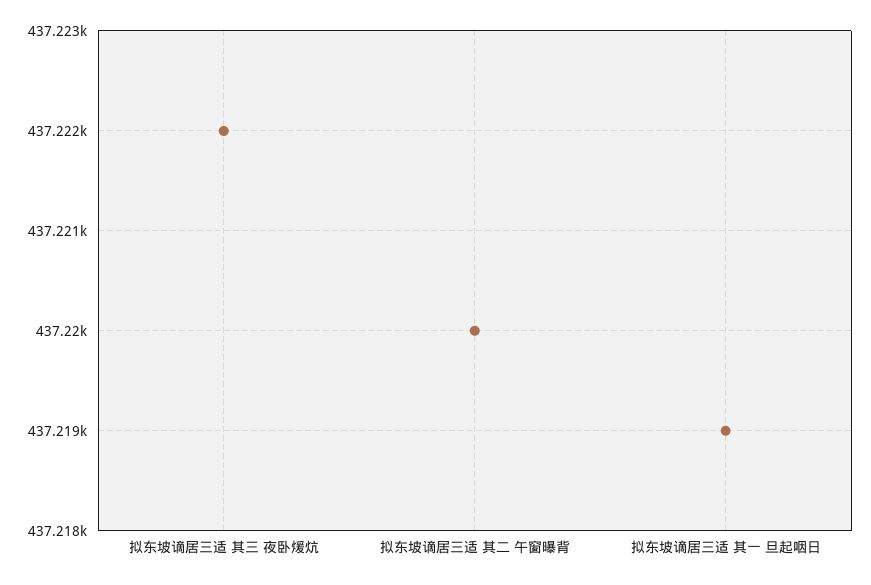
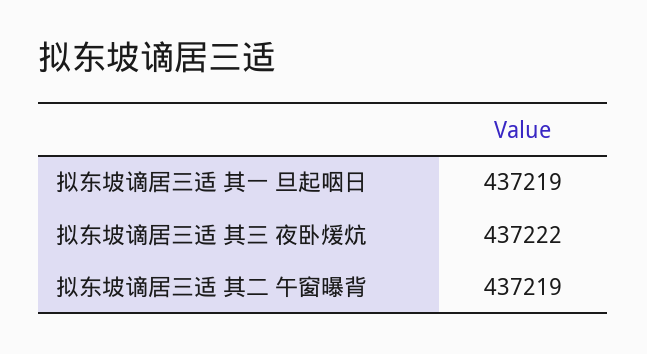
拟东坡谪居三适 其二 午窗曝背: 437220 -> 437219

